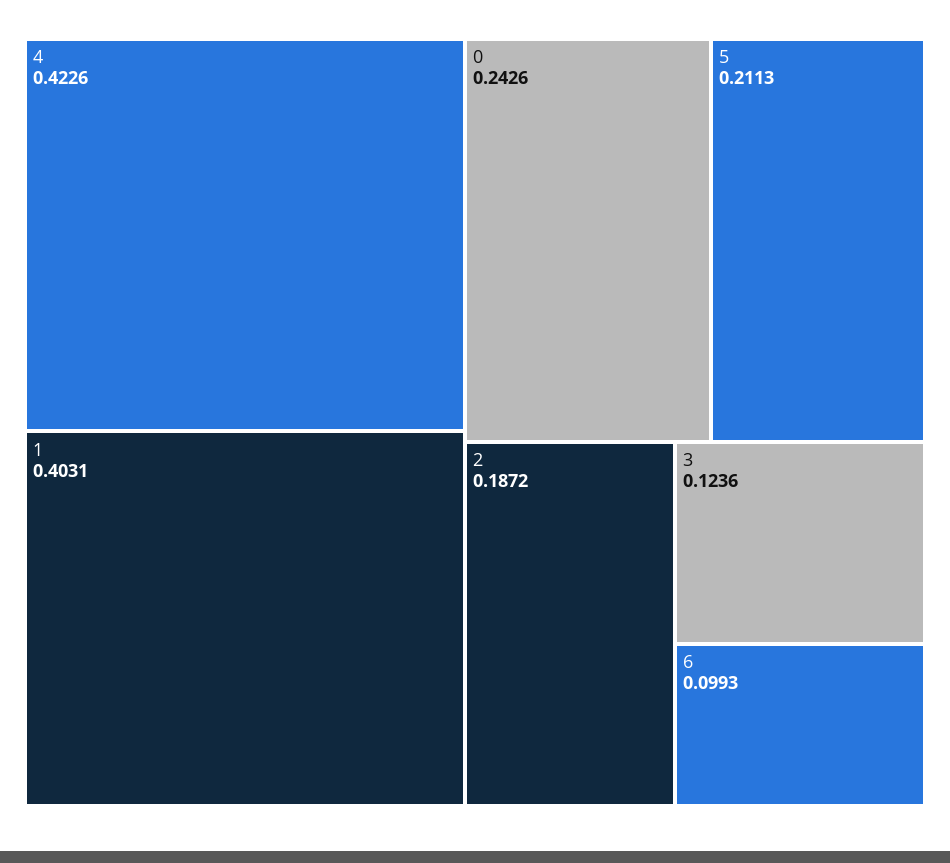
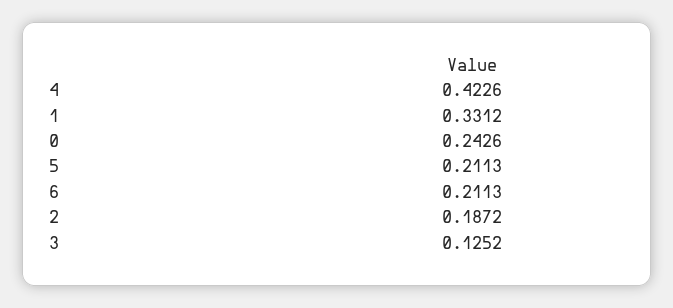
1: 0.4031 -> 0.3312
3: 0.1236 -> 0.1252
6: 0.0993 -> 0.2113

